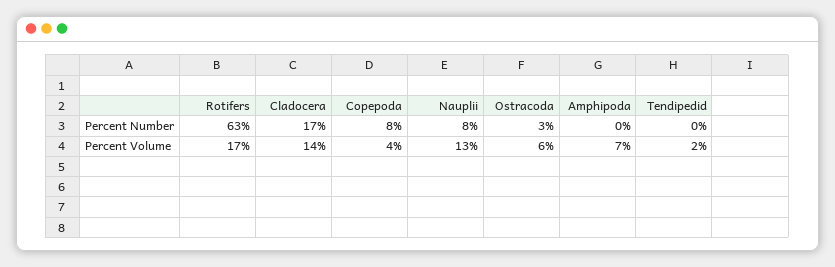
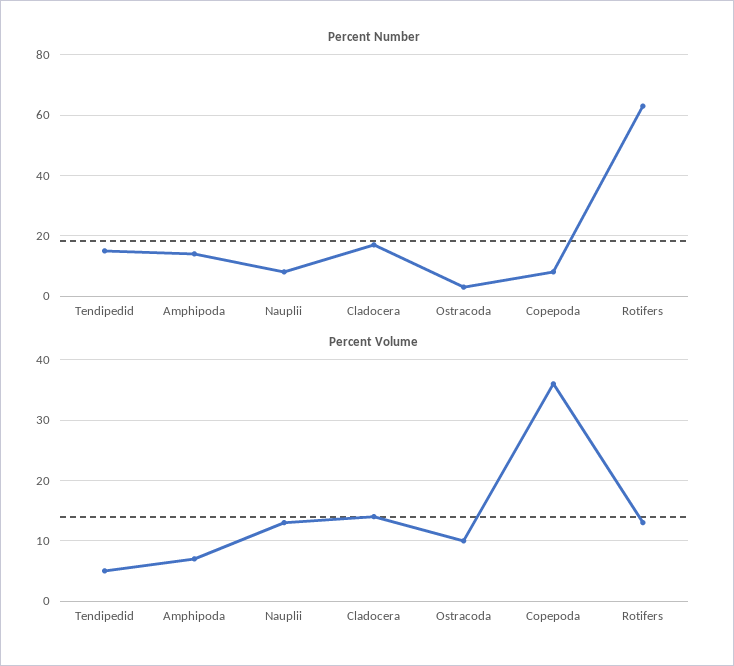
Percent Number, Amphipoda: 0 -> 15
Percent Number, Tendipedid: 0 -> 15
Percent Volume, Rotifers: 17 -> 13
Percent Volume, Copepoda: 4 -> 36
Percent Volume, Ostracoda: 6 -> 10
Percent Volume, Tendipedid: 2 -> 5

